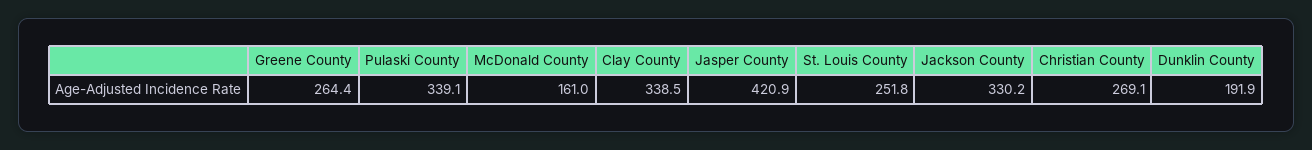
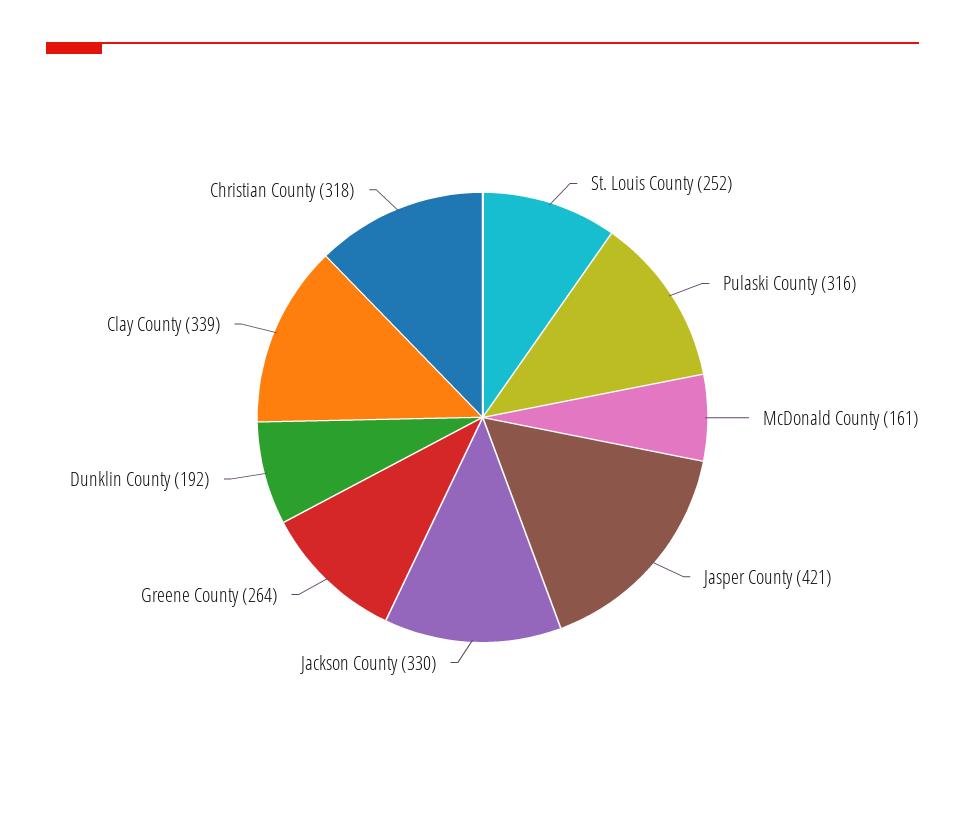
Pulaski County: 339.1 -> 316
Christian County: 269.1 -> 318

